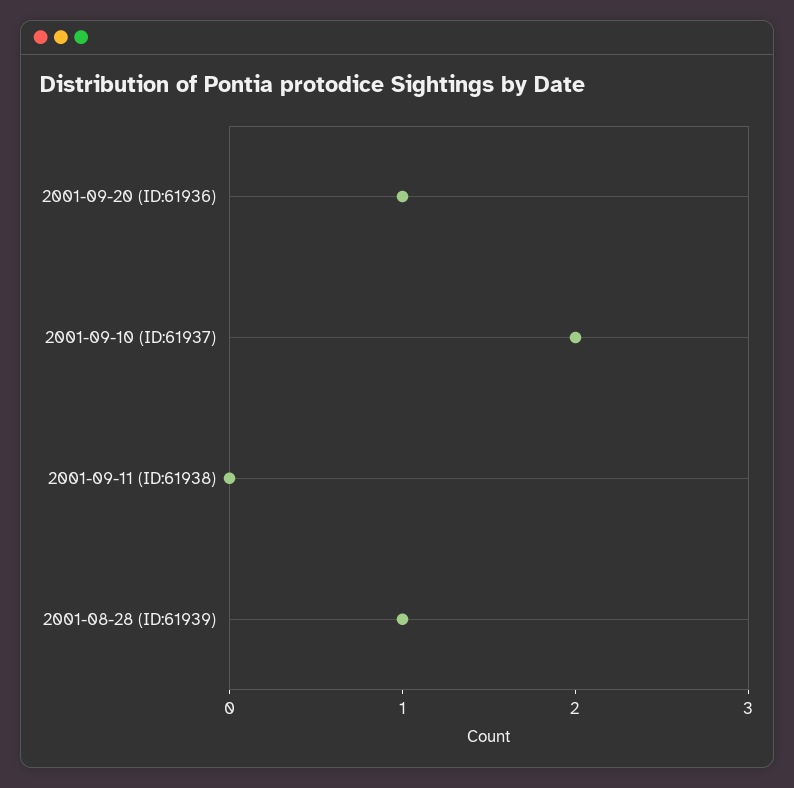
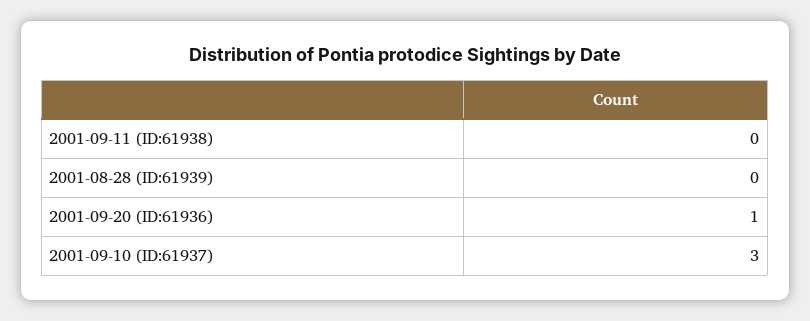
2001-09-10 (ID:61937): 2 -> 3
2001-08-28 (ID:61939): 1 -> 0

